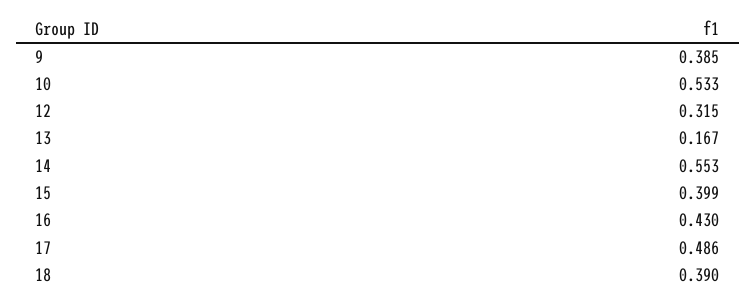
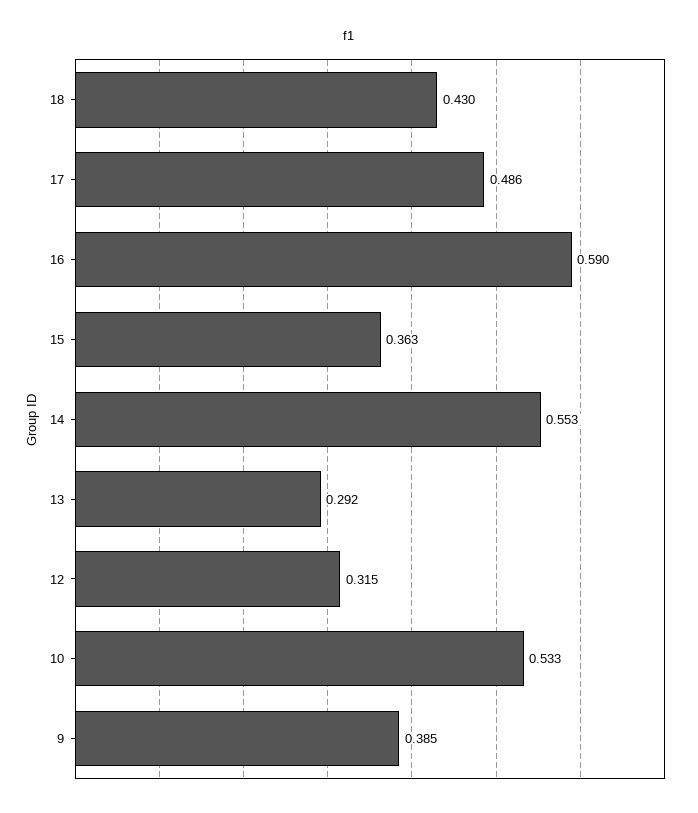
13: 0.167 -> 0.292
15: 0.399 -> 0.363
16: 0.43 -> 0.59
18: 0.39 -> 0.43

